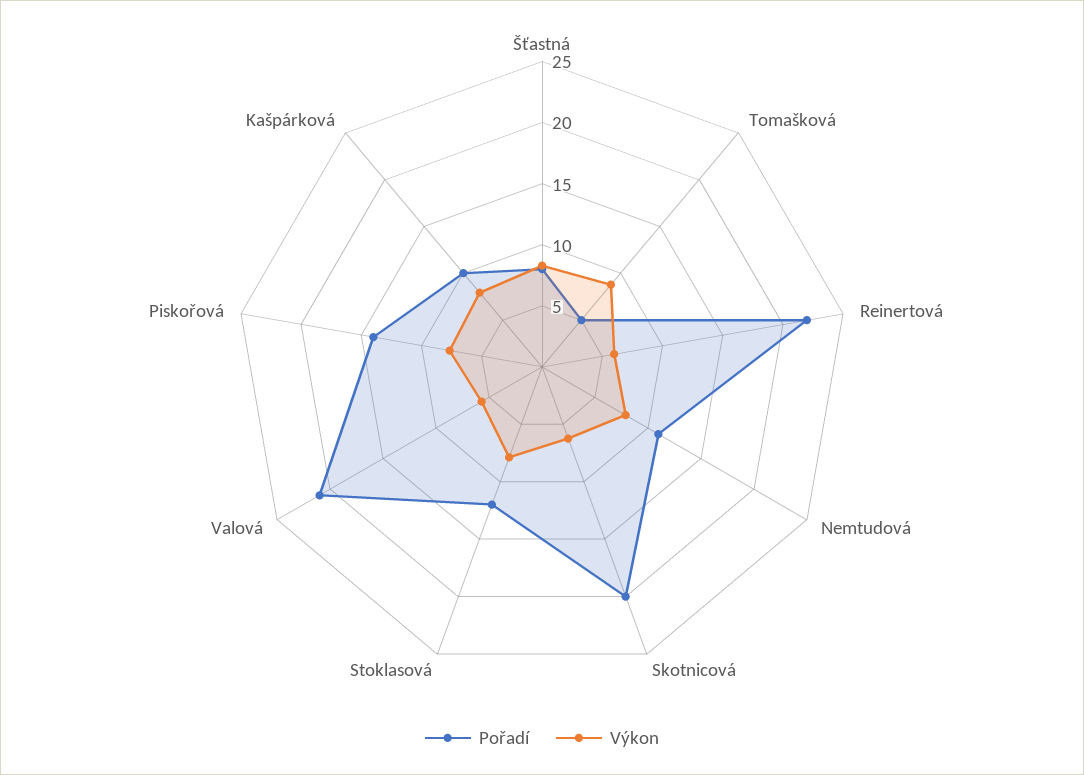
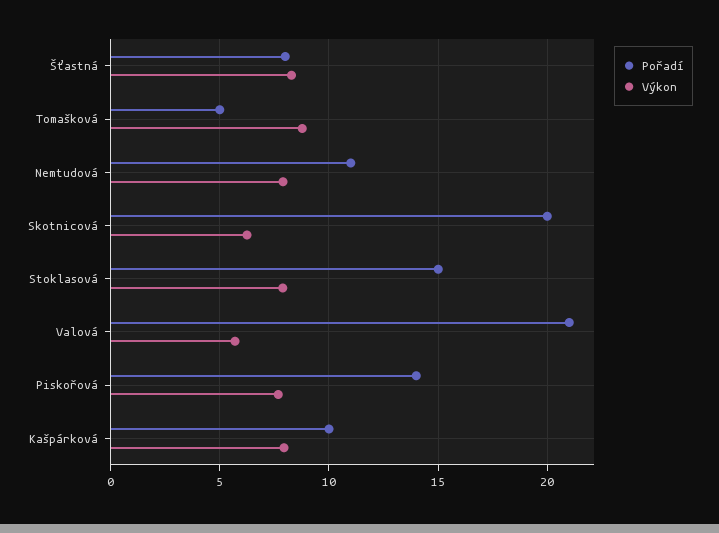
Pořadí, Reinertová: 22 -> none
Výkon, Reinertová: 6 -> none
Pořadí, Stoklasová: 12 -> 15

